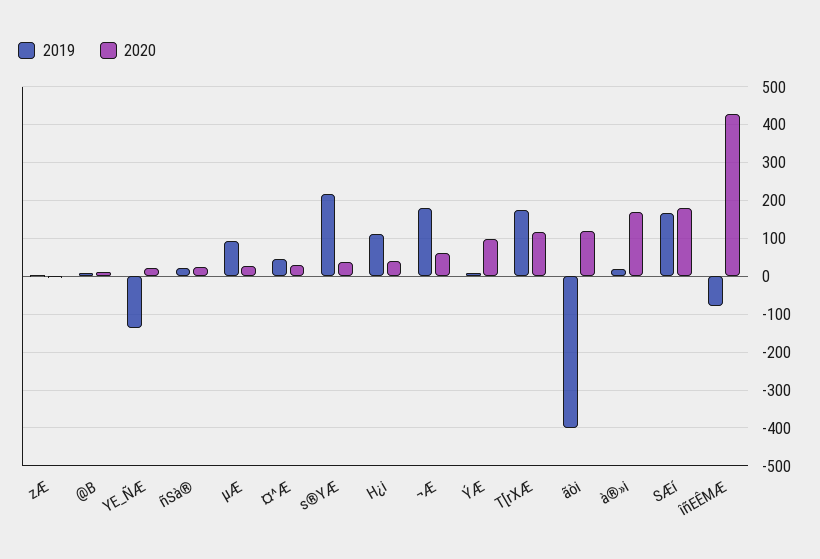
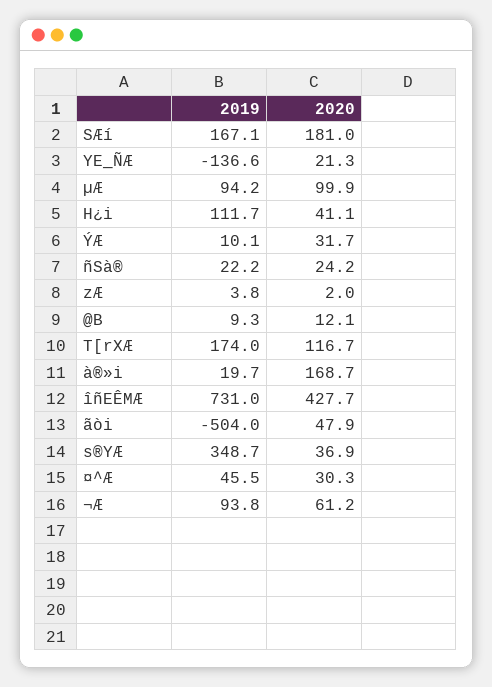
2020, µÆ: 20 -> 99.9
2019, s®YÆ: 220 -> 348.7
2019, ¬Æ: 180 -> 93.8
2020, ÝÆ: 100 -> 31.7
2019, ãòi: -400 -> -504
2020, ãòi: 120 -> 47.9
2019, îñEÊMÆ: -80 -> 731

